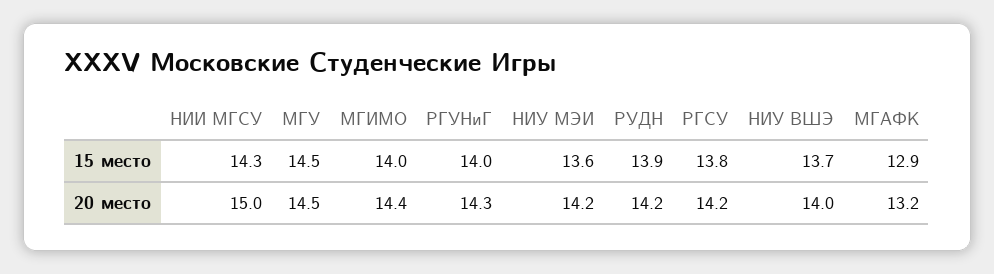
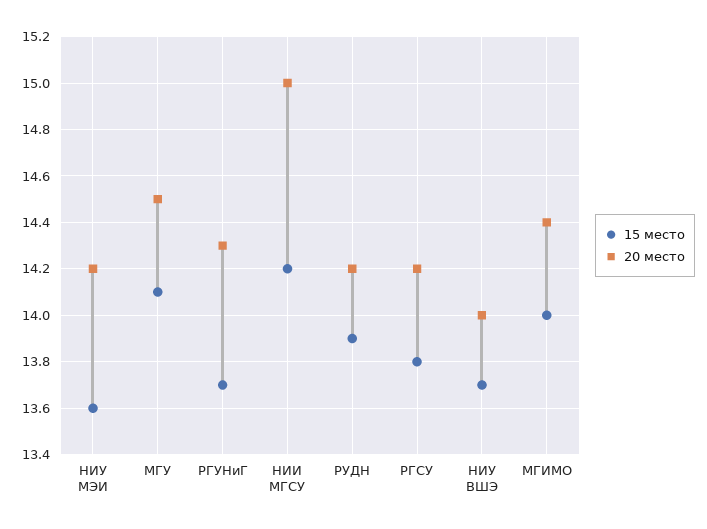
15 место, НИИ МГСУ: 14.3 -> 14.2
15 место, МГУ: 14.5 -> 14.1
15 место, РГУНиГ: 14 -> 13.7
15 место, МГАФК: 12.9 -> none
20 место, МГАФК: 13.2 -> none

